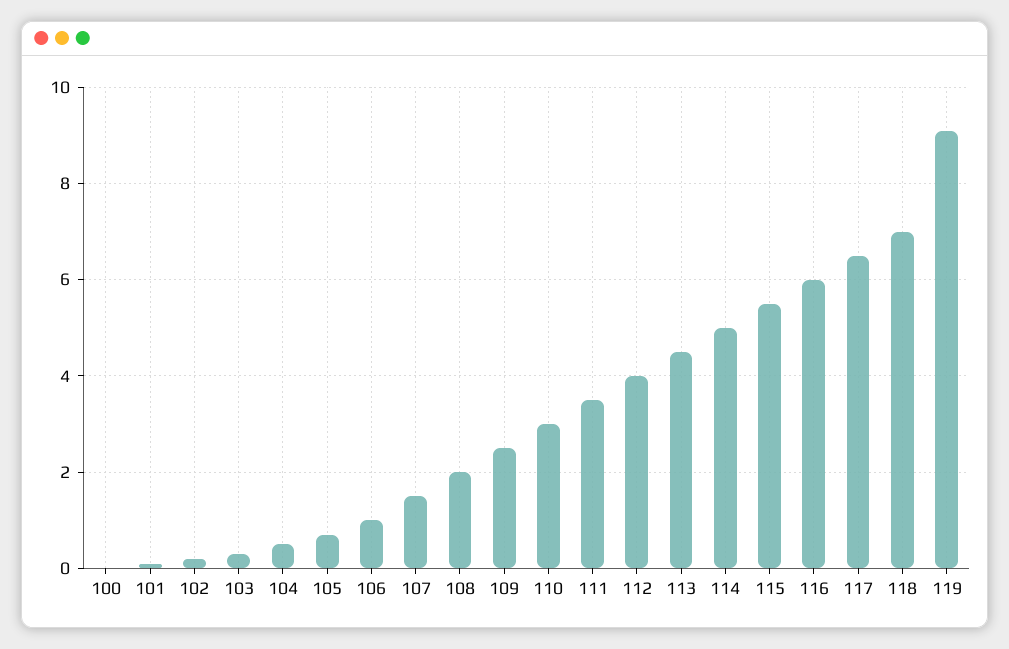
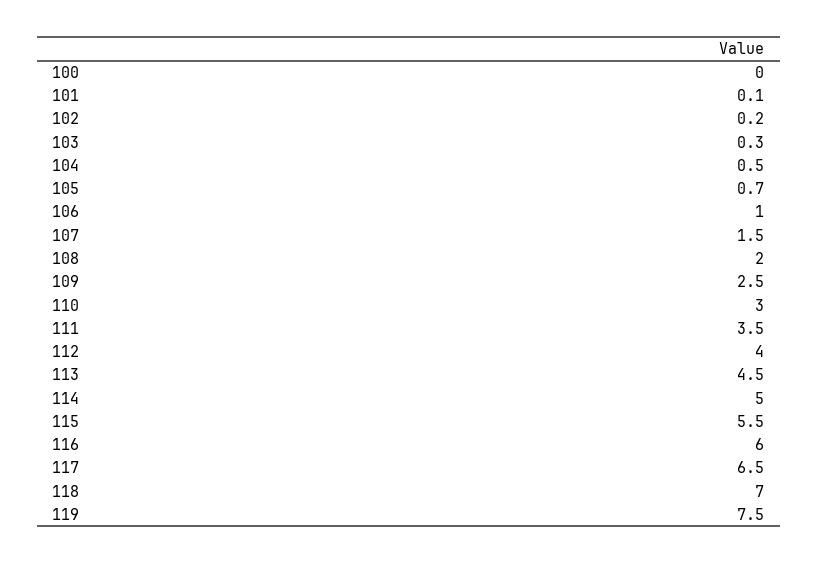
119: 9 -> 7.5

